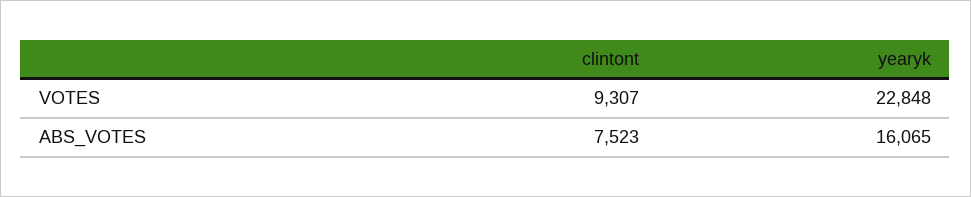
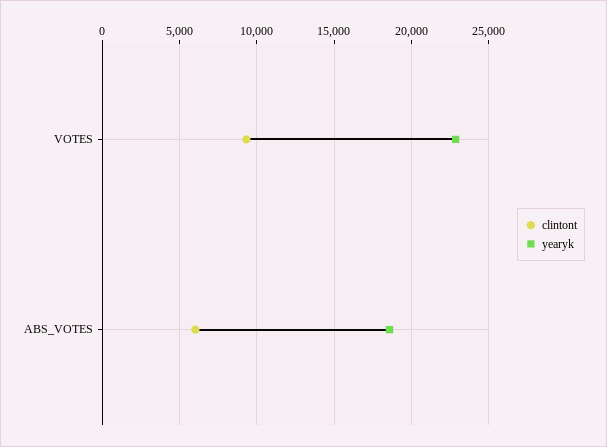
clintont, ABS_VOTES: 7523 -> 6000
yearyk, ABS_VOTES: 16065 -> 18500

